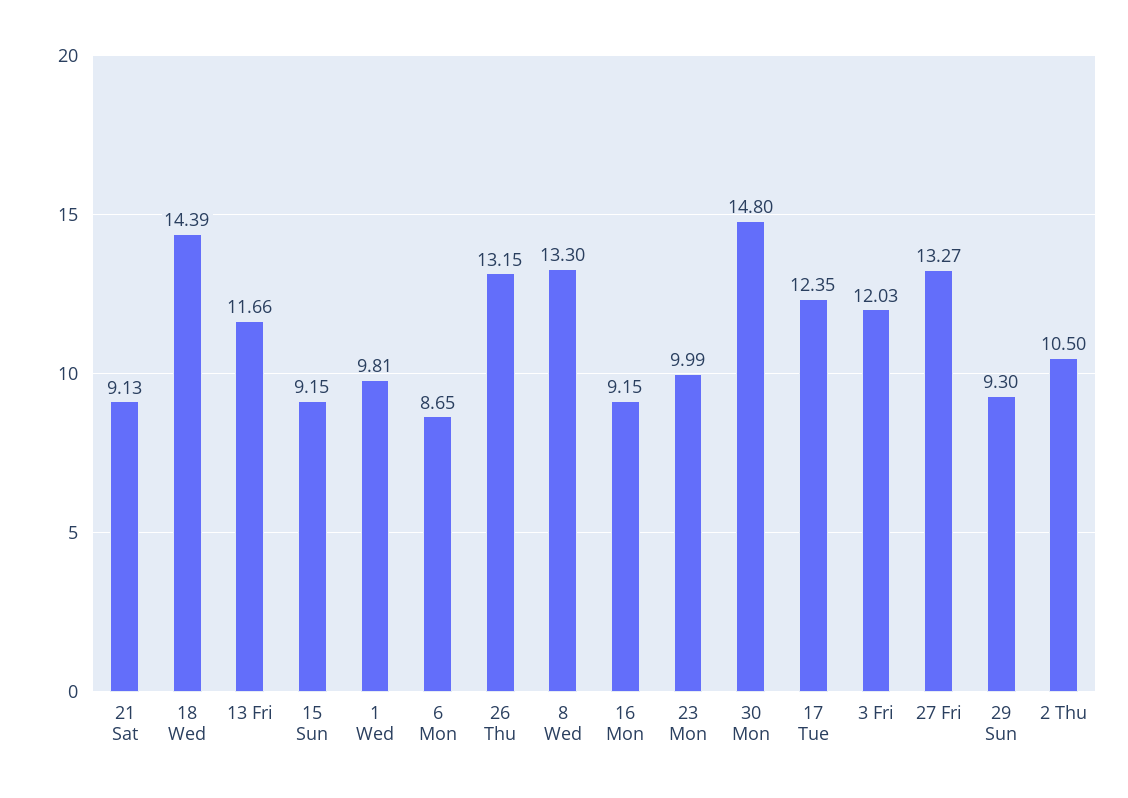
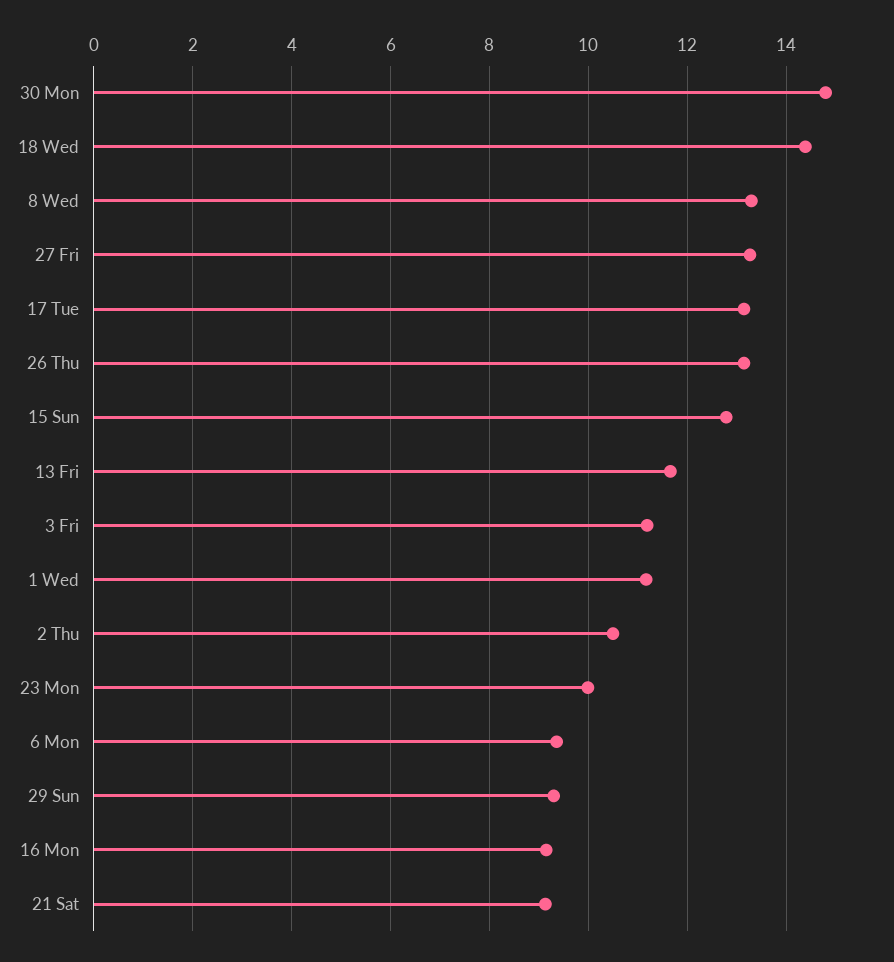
15 Sun: 9.15 -> 12.8
1 Wed: 9.81 -> 11.2
6 Mon: 8.65 -> 9.4
17 Tue: 12.35 -> 13.2
3 Fri: 12.03 -> 11.2

